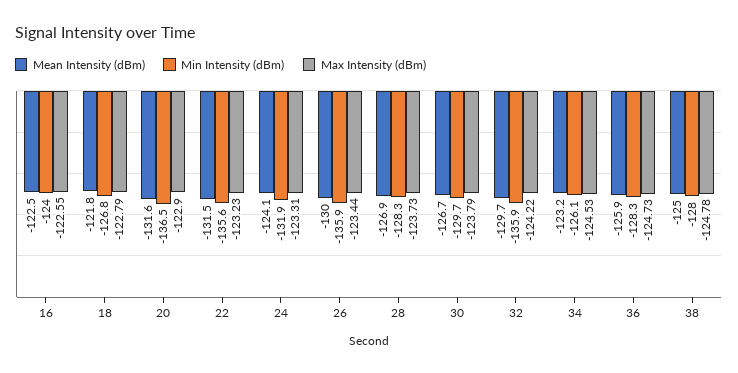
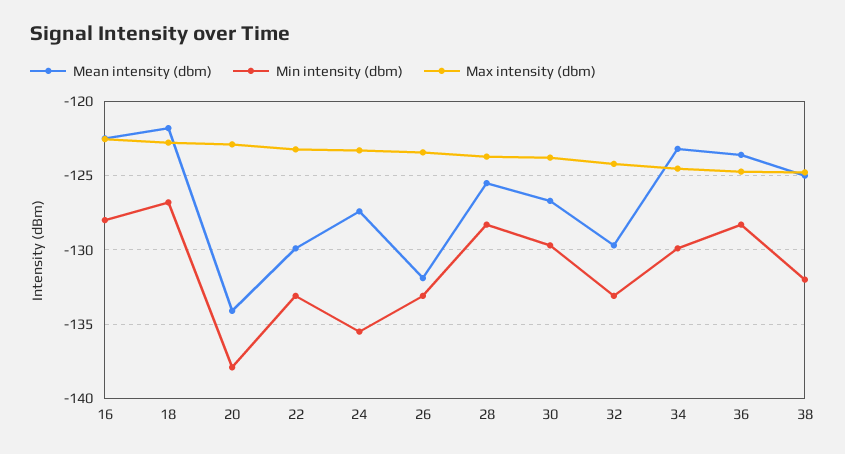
Min Intensity (dBm), 16: -124 -> -128
Mean Intensity (dBm), 20: -131.6 -> -134
Min Intensity (dBm), 20: -136.5 -> -138
Mean Intensity (dBm), 22: -131.5 -> -130
Min Intensity (dBm), 22: -135.6 -> -133
Mean Intensity (dBm), 24: -124.1 -> -127.5
Min Intensity (dBm), 24: -131.9 -> -135.5
Mean Intensity (dBm), 26: -130 -> -132
Min Intensity (dBm), 26: -135.9 -> -133
Mean Intensity (dBm), 28: -126.9 -> -125.5
Min Intensity (dBm), 32: -135.9 -> -133
Min Intensity (dBm), 34: -126.1 -> -130
Mean Intensity (dBm), 36: -125.9 -> -123.5
Min Intensity (dBm), 38: -128 -> -132

